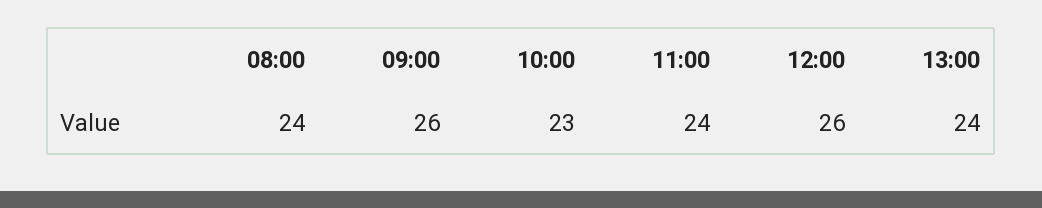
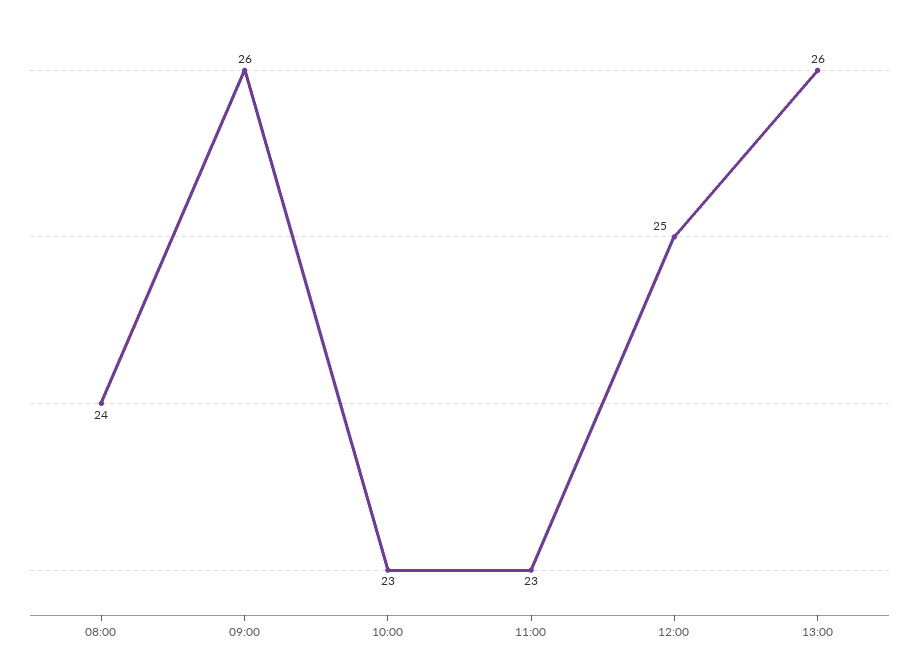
11:00: 24 -> 23
12:00: 26 -> 25
13:00: 24 -> 26

